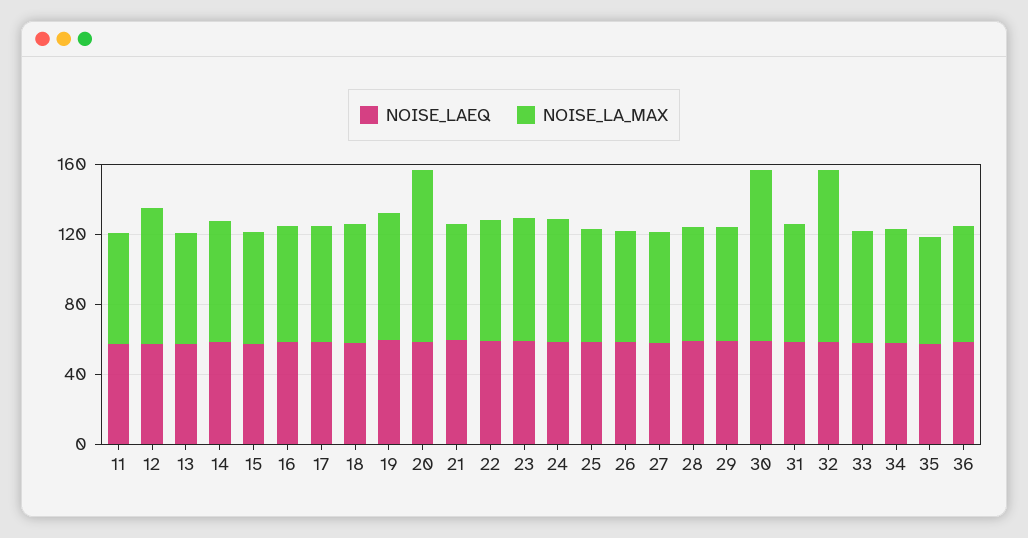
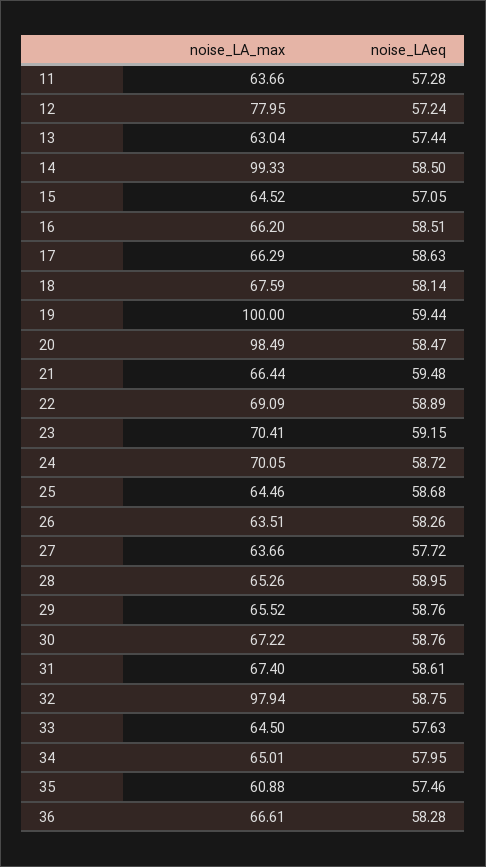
NOISE_LA_MAX, 14: 70 -> 99.33
NOISE_LA_MAX, 19: 70 -> 100
NOISE_LA_MAX, 30: 100 -> 67.22

